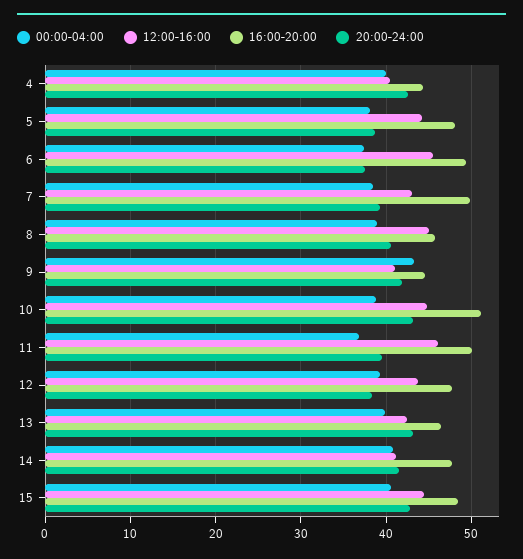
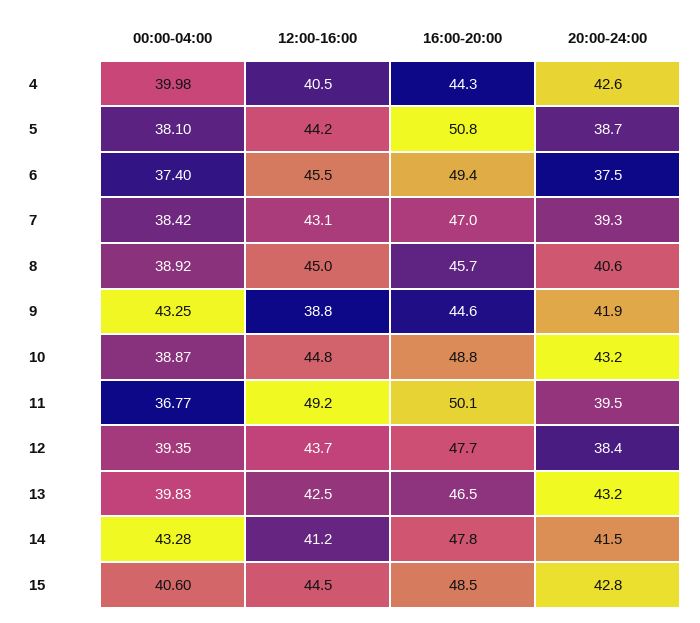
16:00-20:00, 5: 48 -> 50.8
16:00-20:00, 7: 50 -> 47
12:00-16:00, 9: 41 -> 38.8
16:00-20:00, 10: 51 -> 48.8
12:00-16:00, 11: 46 -> 49.2
00:00-04:00, 14: 41 -> 43.28

